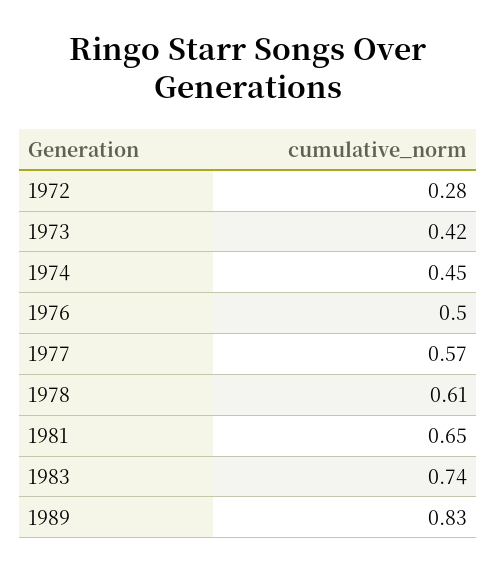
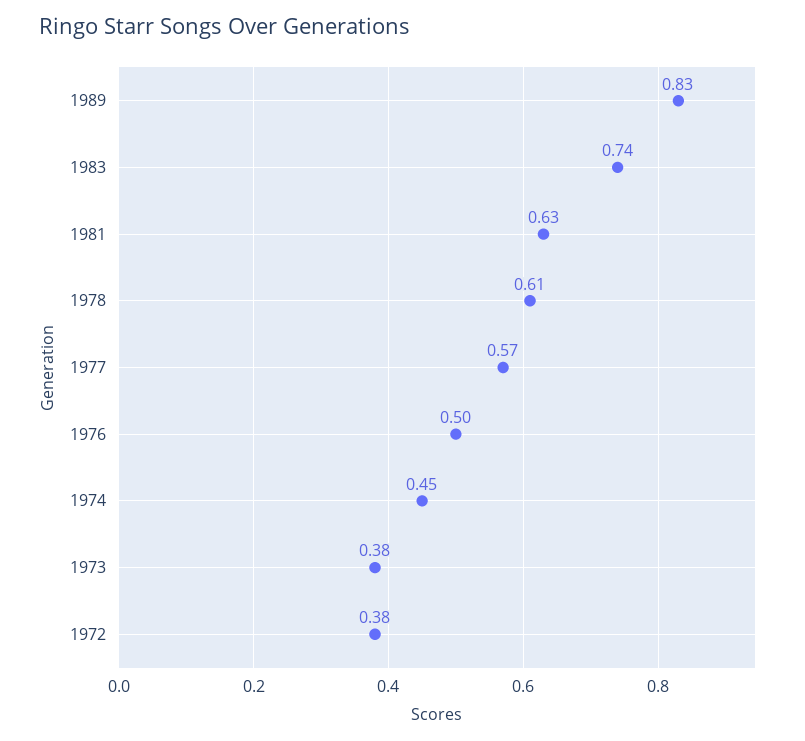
1972: 0.28 -> 0.38
1973: 0.42 -> 0.38
1981: 0.65 -> 0.63

